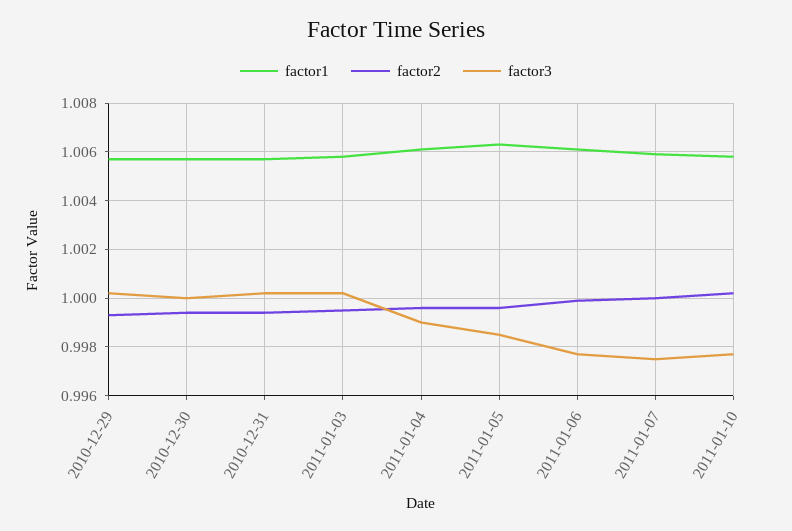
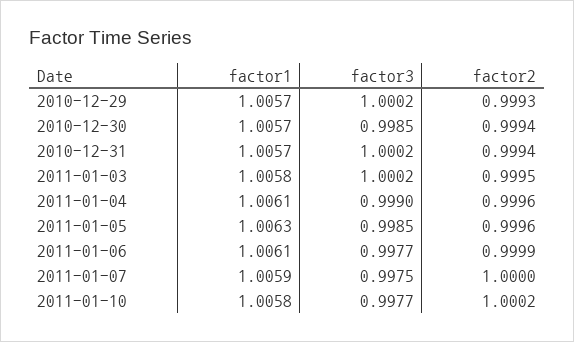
factor3, 2010-12-30: 1 -> 0.9985

